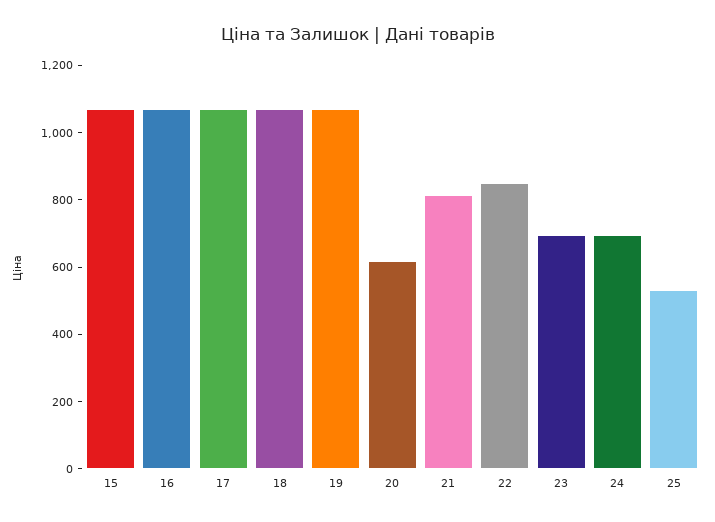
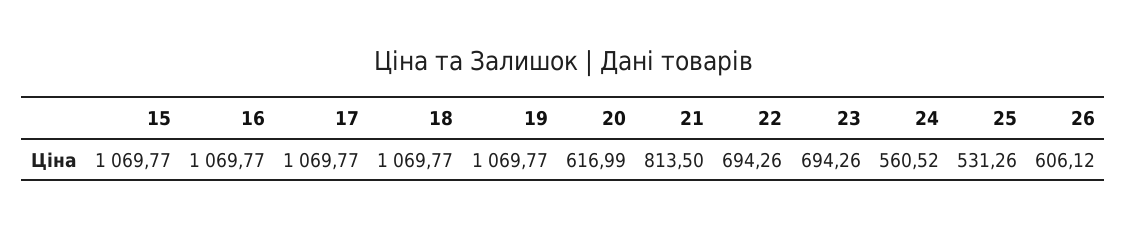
22: 850 -> 694.26
24: 700 -> 560.52
26: none -> 606.12

